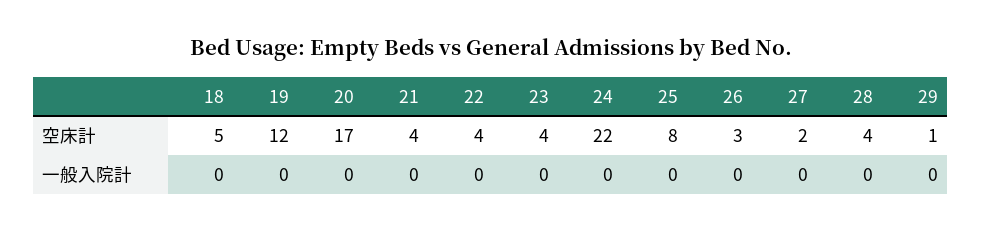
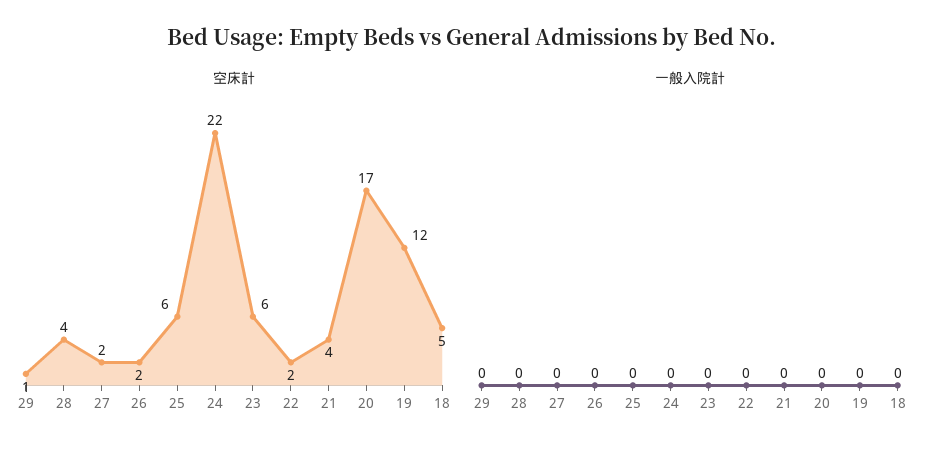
空床計, 22: 4 -> 2
空床計, 23: 4 -> 6
空床計, 25: 8 -> 6
空床計, 26: 3 -> 2

